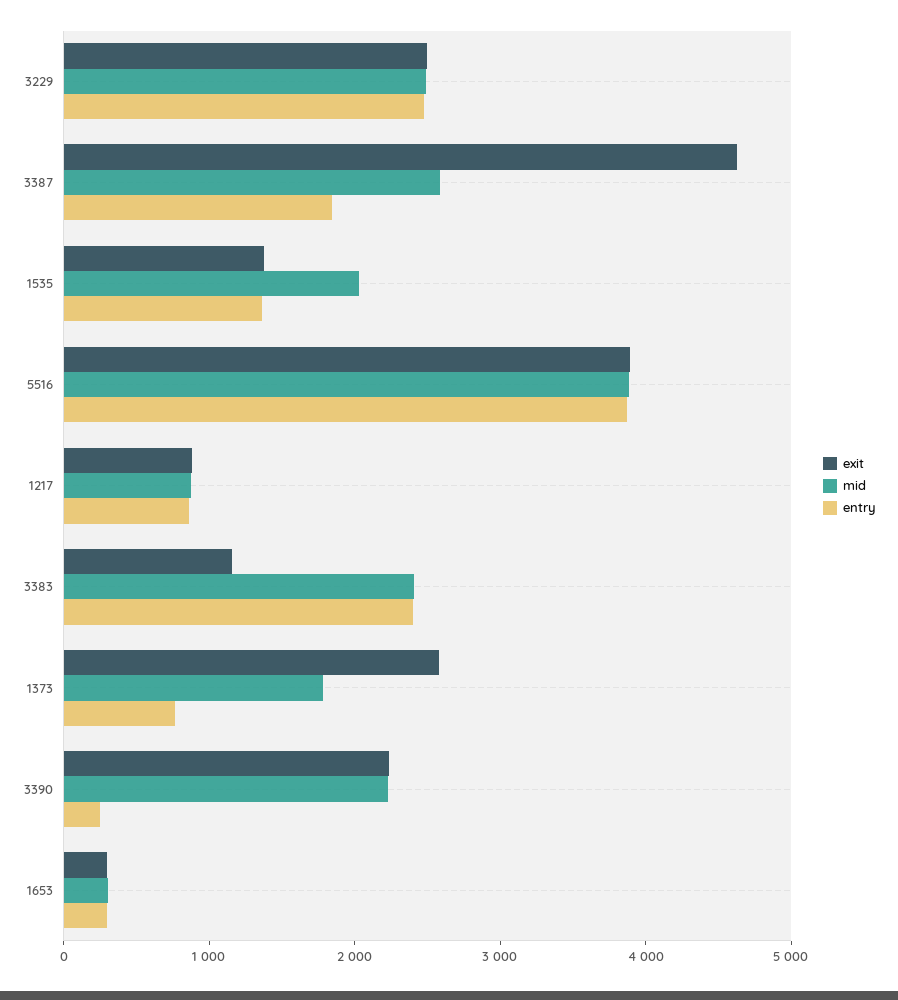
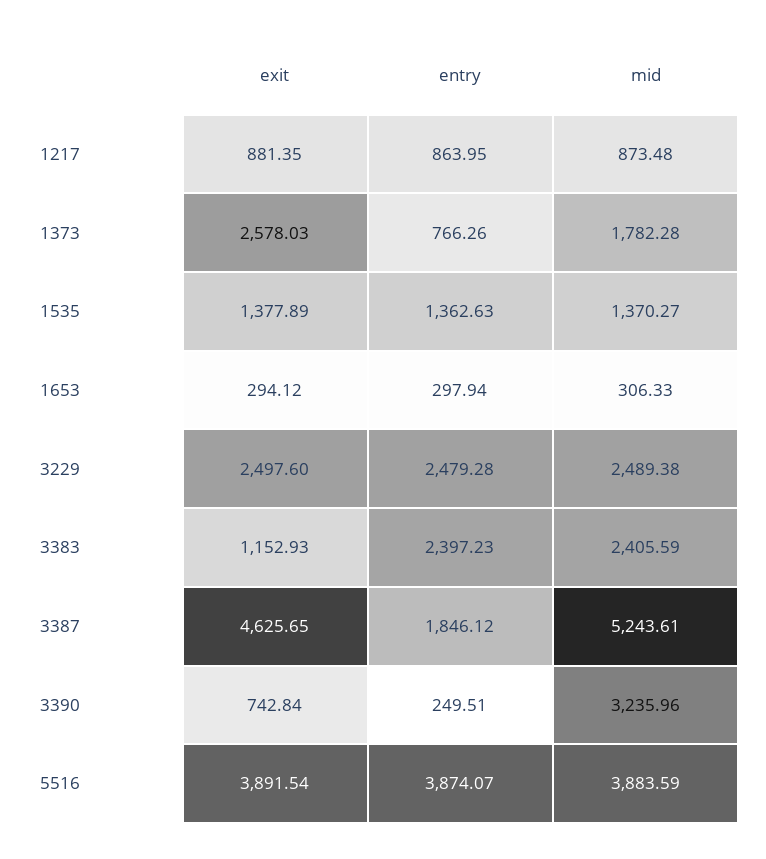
mid, 3387: 2600 -> 5243.61
mid, 1535: 2000 -> 1370.27
exit, 3390: 2200 -> 742.84
mid, 3390: 2200 -> 3235.96

